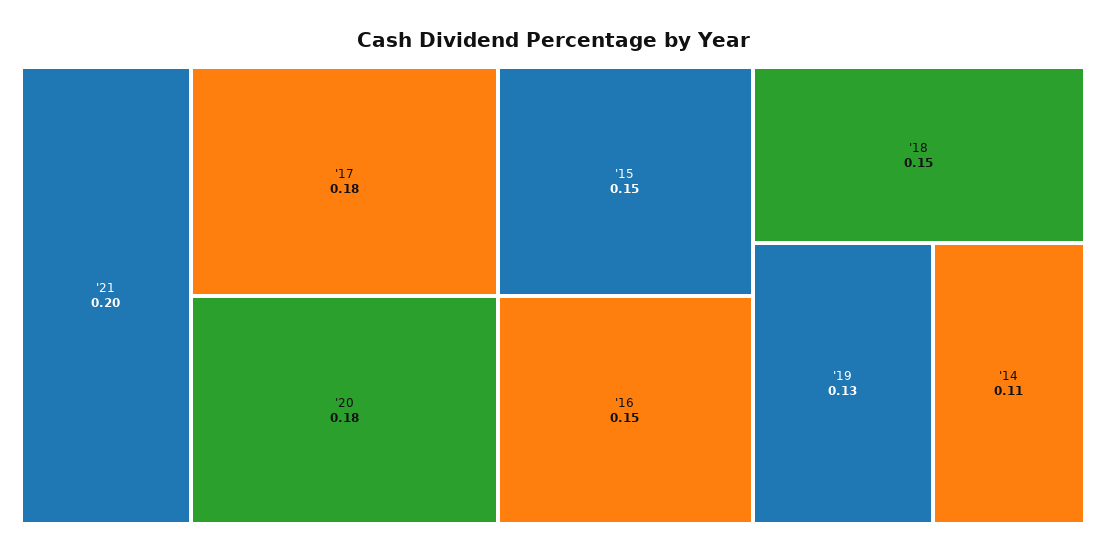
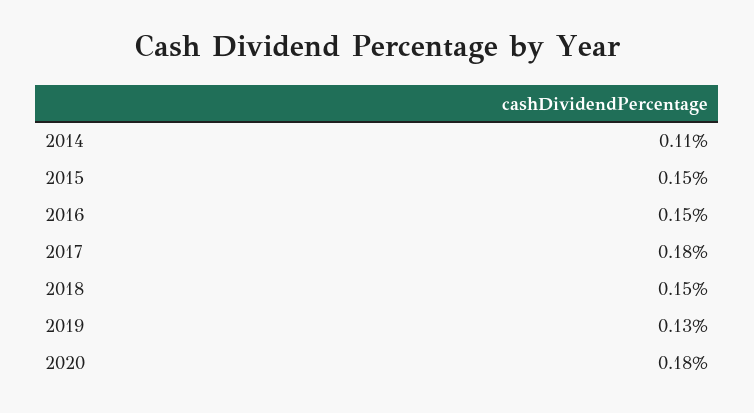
'21: 0.2 -> none

